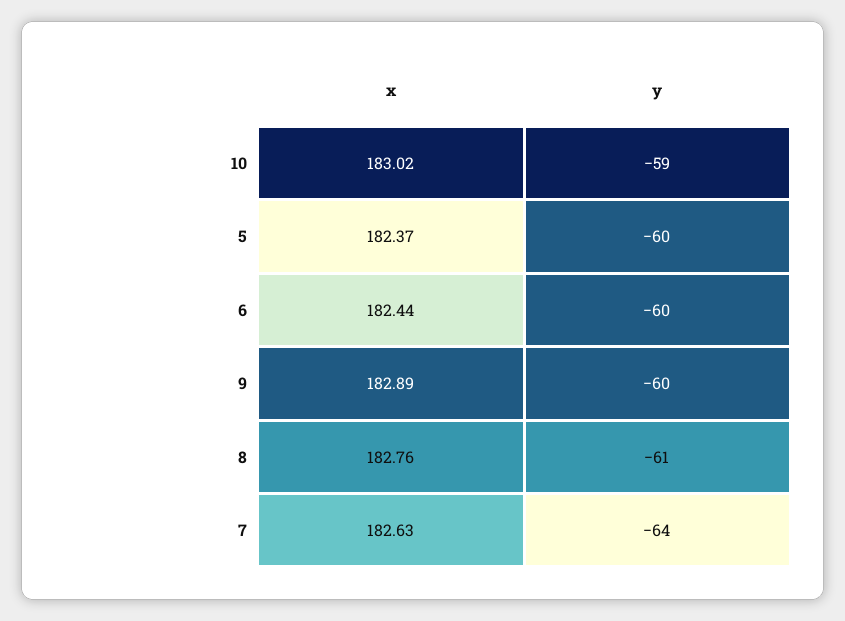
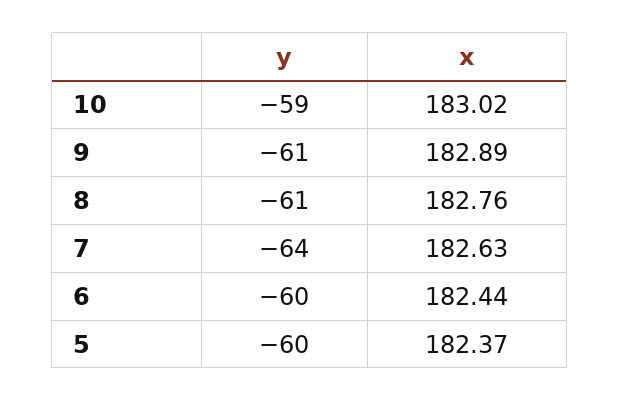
y, 9: -60 -> -61

